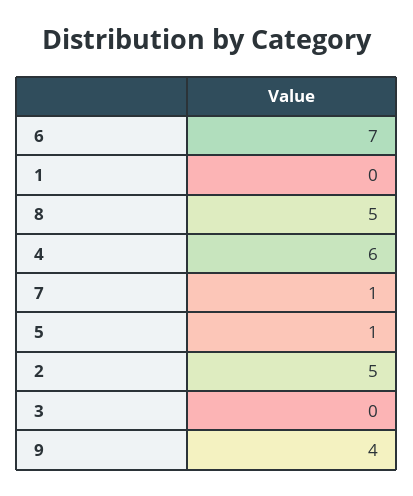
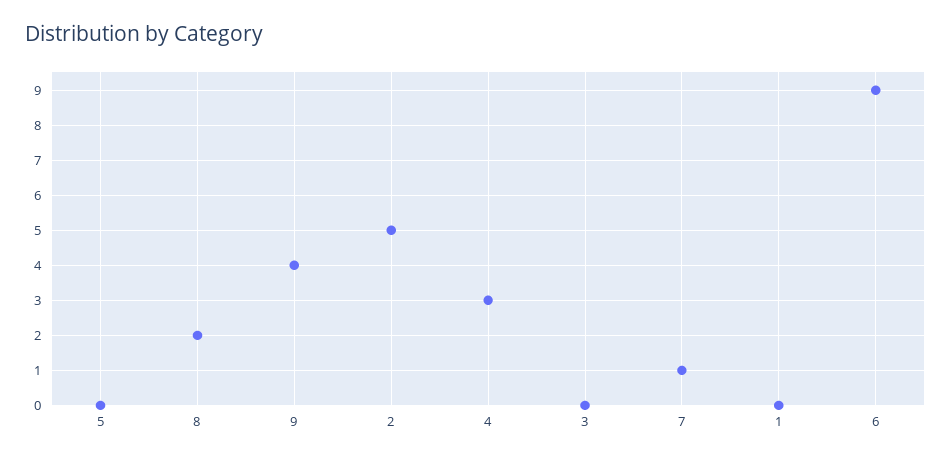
6: 7 -> 9
8: 5 -> 2
4: 6 -> 3
5: 1 -> 0

